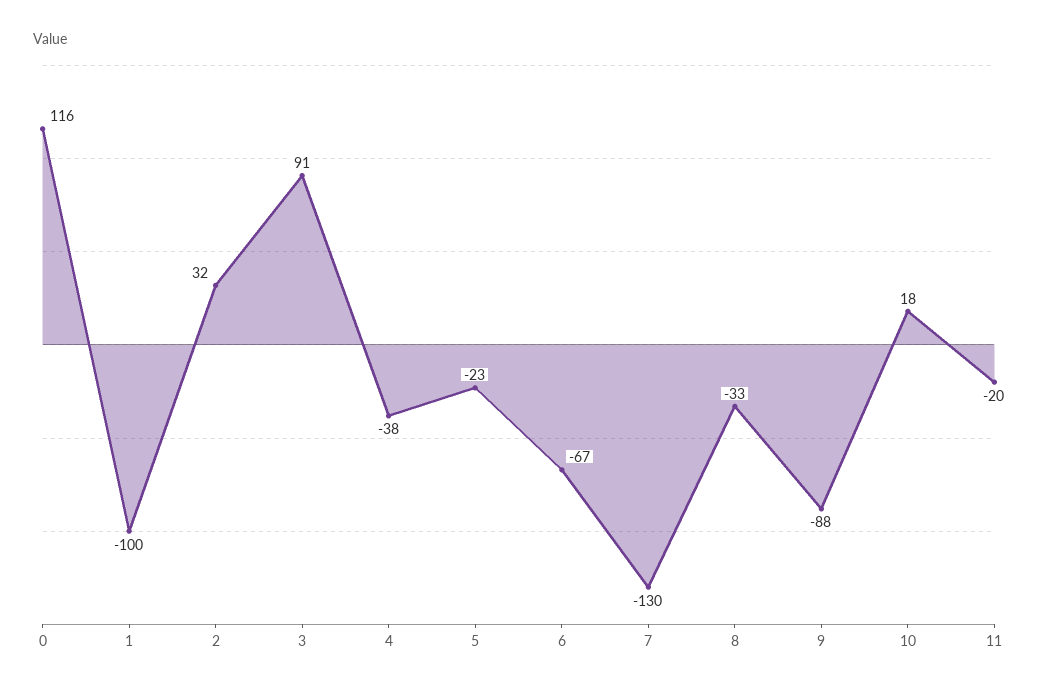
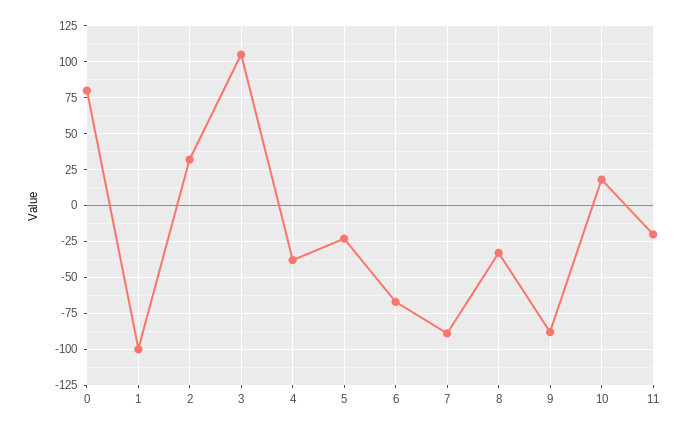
0: 116 -> 80
3: 91 -> 105
7: -130 -> -90

